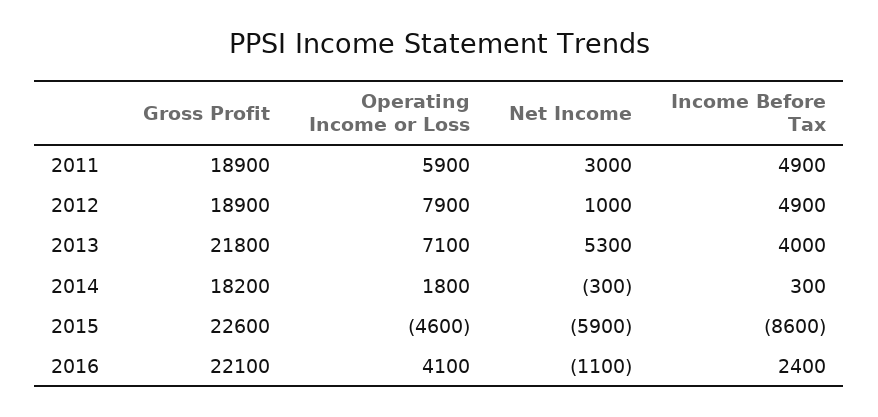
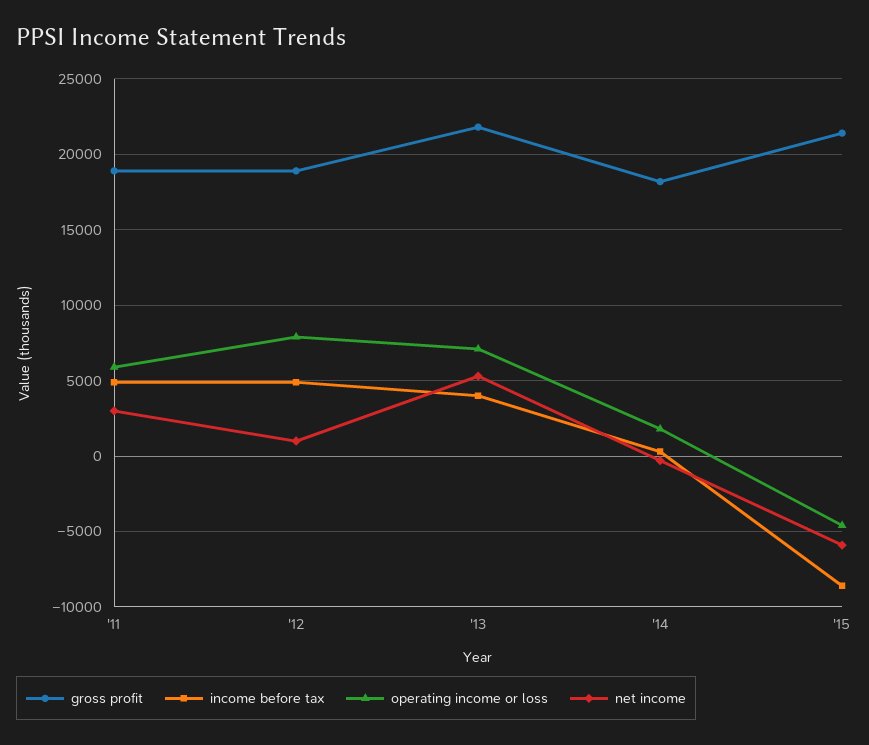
Gross Profit, 2015: 22600 -> 21500
Gross Profit, 2016: 22100 -> none
Operating Income or Loss, 2016: 4100 -> none
Net Income, 2016: -1100 -> none
Income Before Tax, 2016: 2400 -> none

